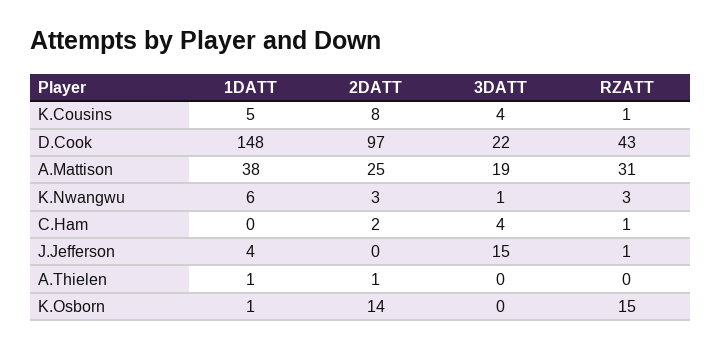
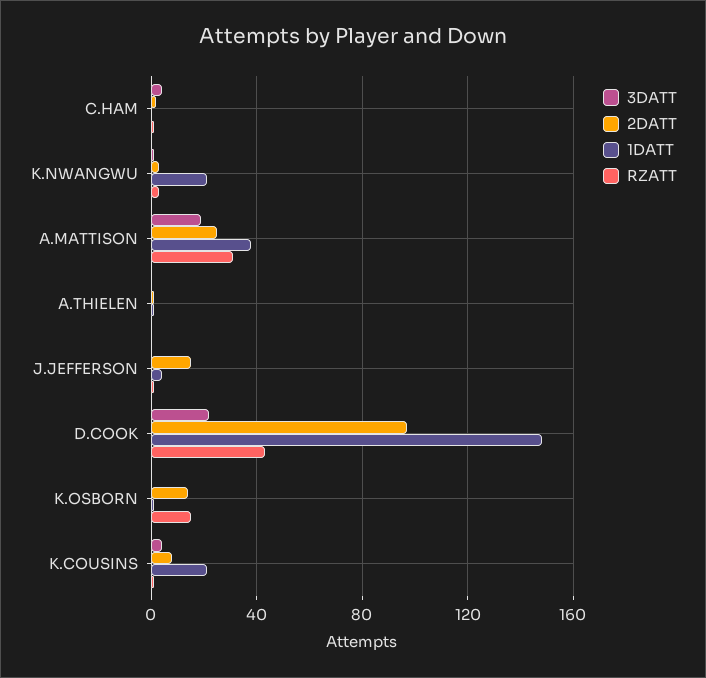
1DATT, K.Cousins: 5 -> 20
1DATT, K.Nwangwu: 6 -> 20
2DATT, J.Jefferson: 0 -> 15
3DATT, J.Jefferson: 15 -> 0

